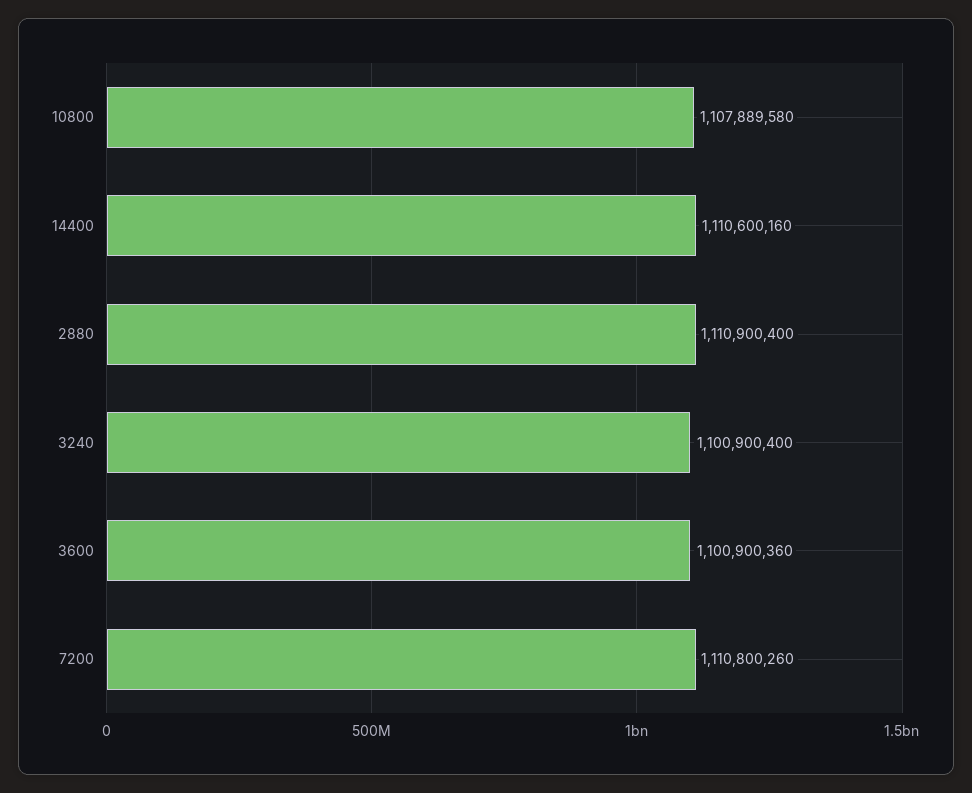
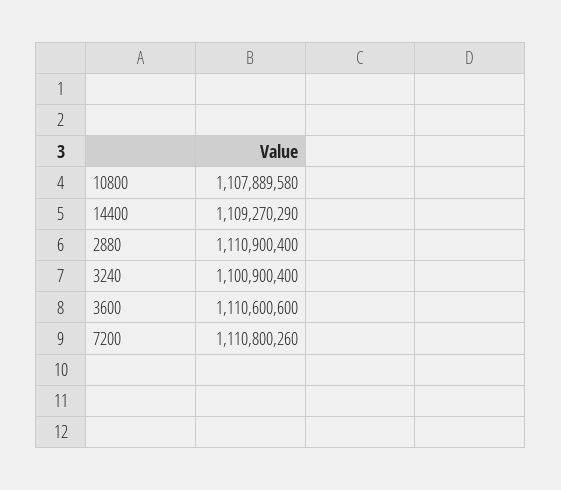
14400: 1110600160 -> 1109270290
3600: 1100900360 -> 1110600600

